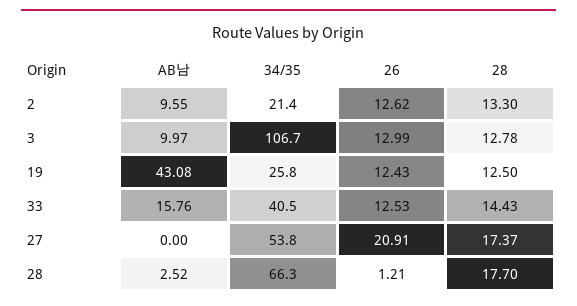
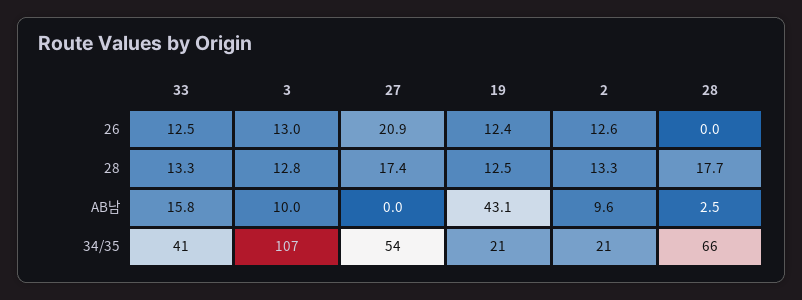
34/35, 19: 25.8 -> 21
28, 33: 14.43 -> 13.3
26, 28: 1.21 -> 0

